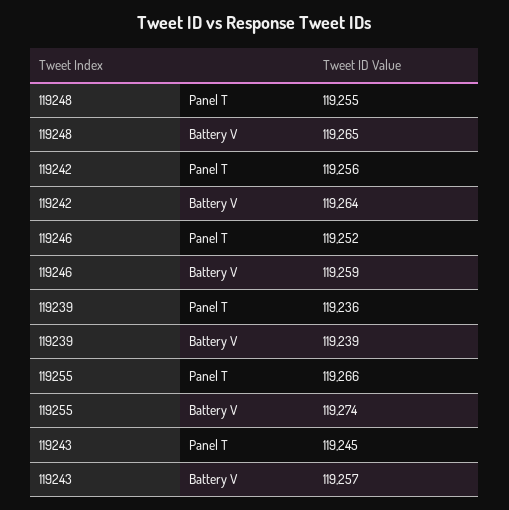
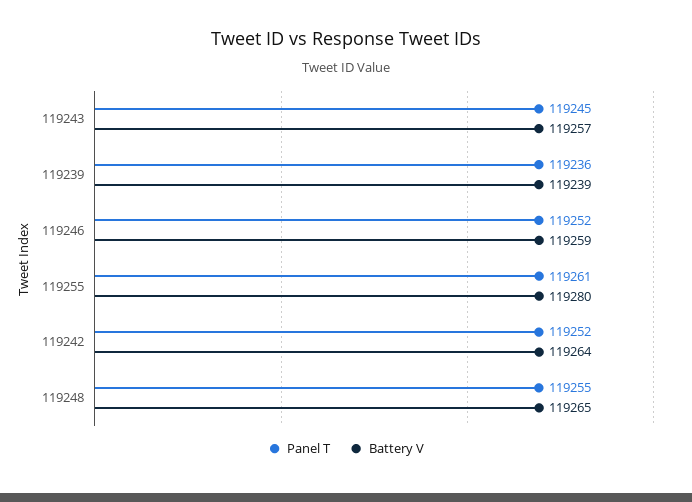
Panel T, 119242: 119256 -> 119252
Panel T, 119255: 119266 -> 119261
Battery V, 119255: 119274 -> 119280

